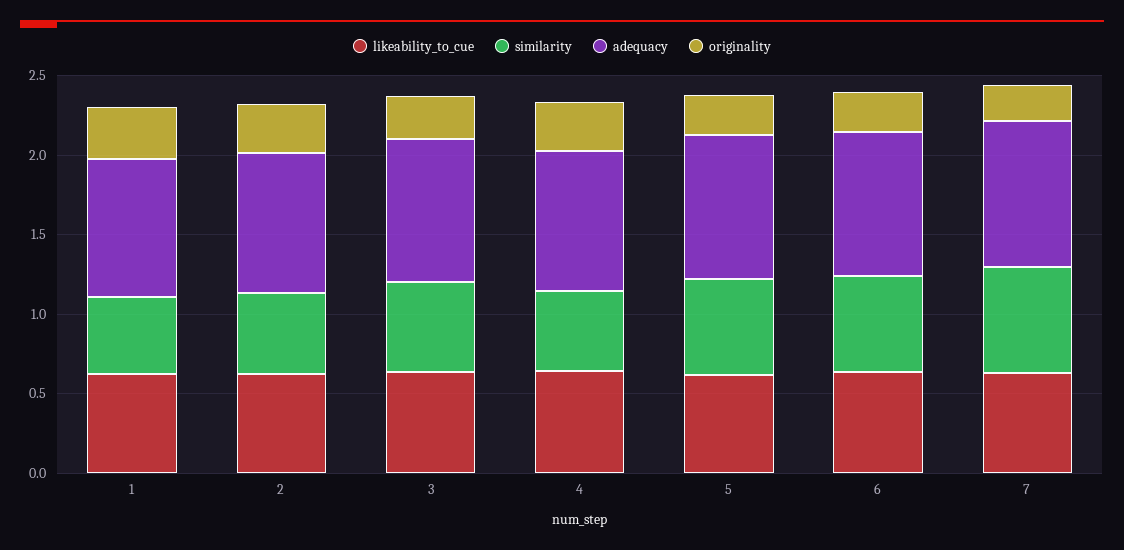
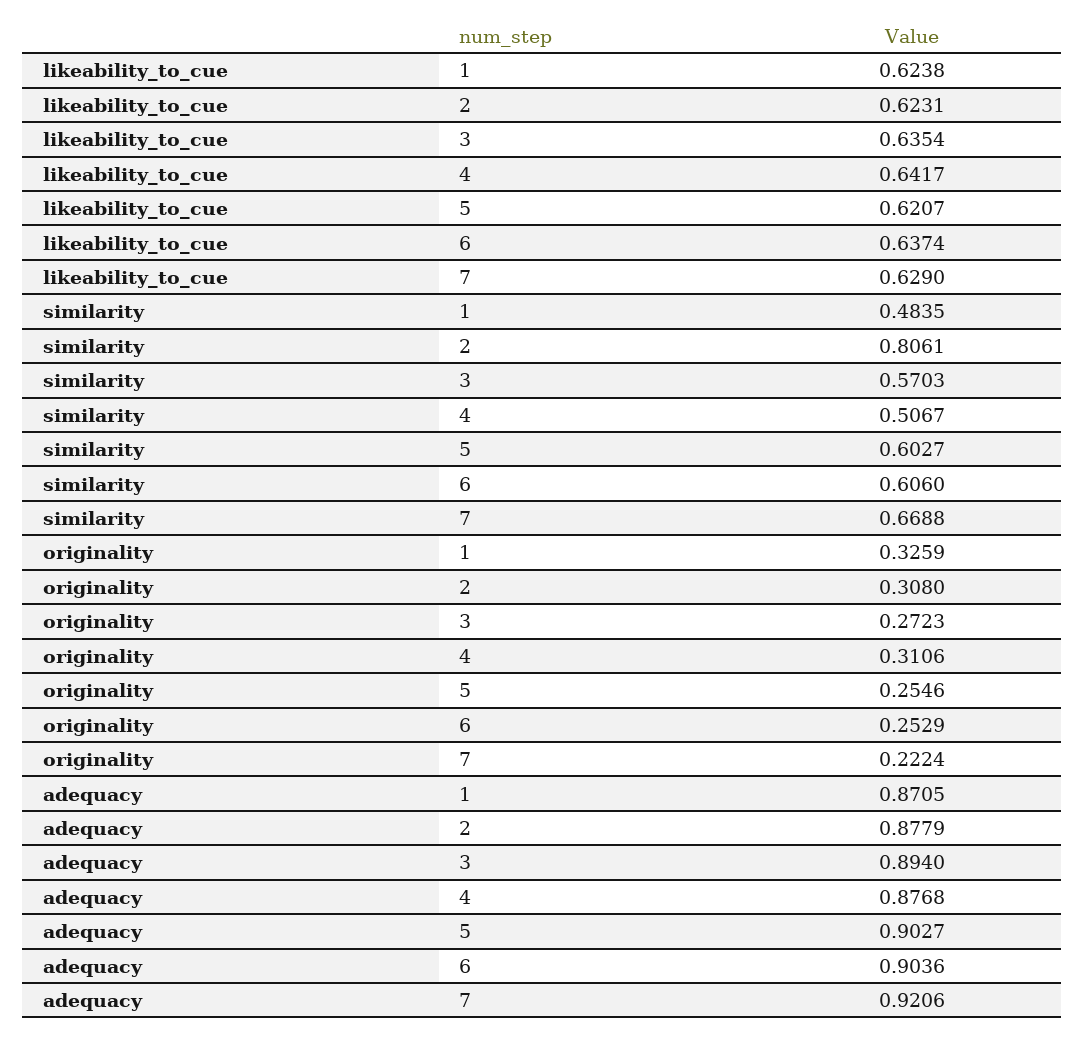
similarity, 2: 0.5 -> 0.8061

